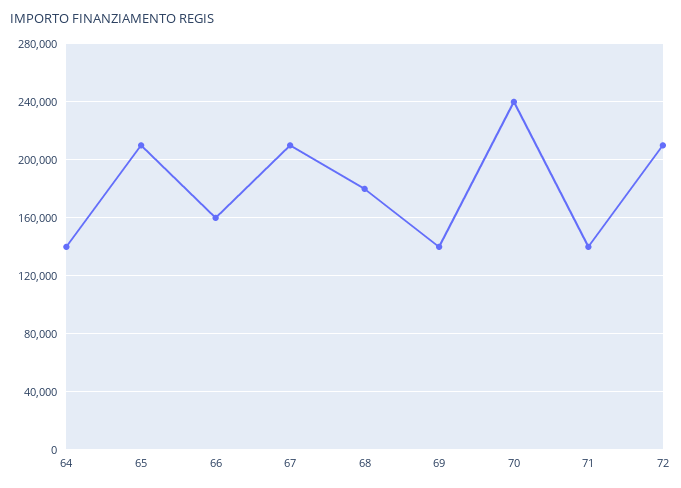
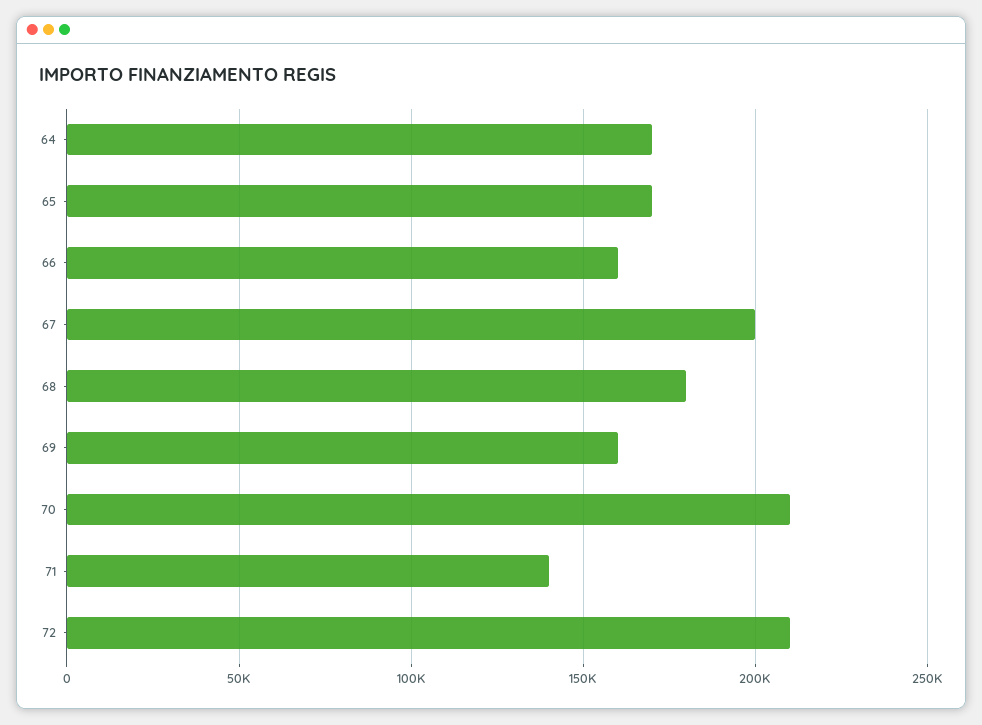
64: 140000 -> 170000
65: 210000 -> 170000
67: 210000 -> 200000
69: 140000 -> 160000
70: 240000 -> 210000

